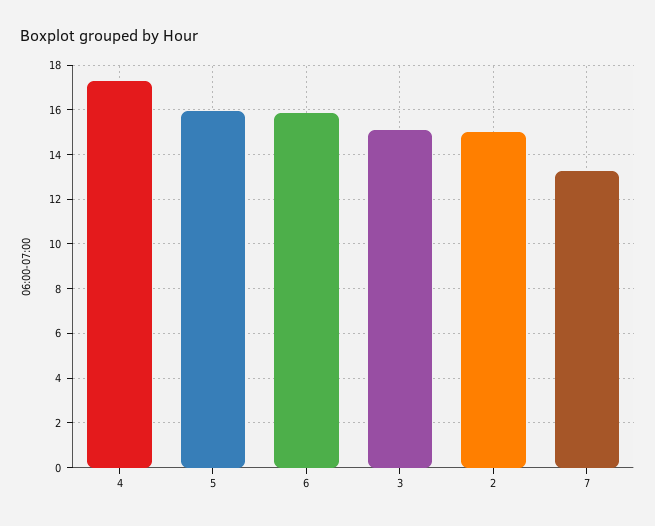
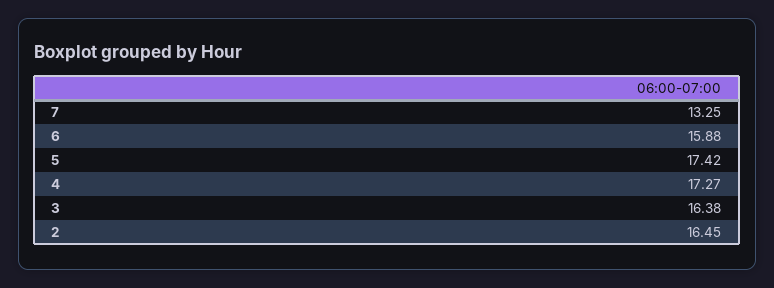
5: 16 -> 17.42
3: 15 -> 16.38
2: 15 -> 16.45

